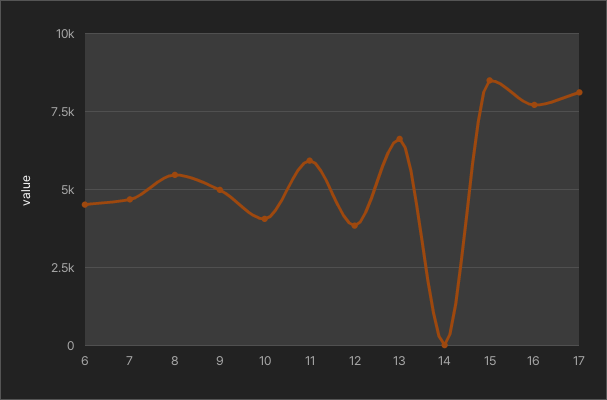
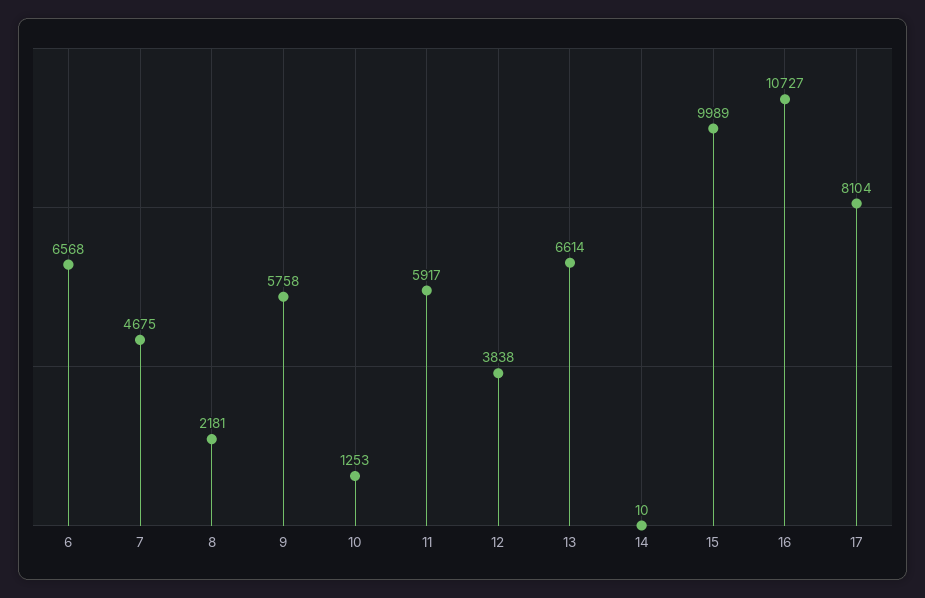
6: 4500 -> 6568
8: 5500 -> 2181
9: 5000 -> 5758
10: 4000 -> 1253
15: 8500 -> 9989
16: 7750 -> 10727

